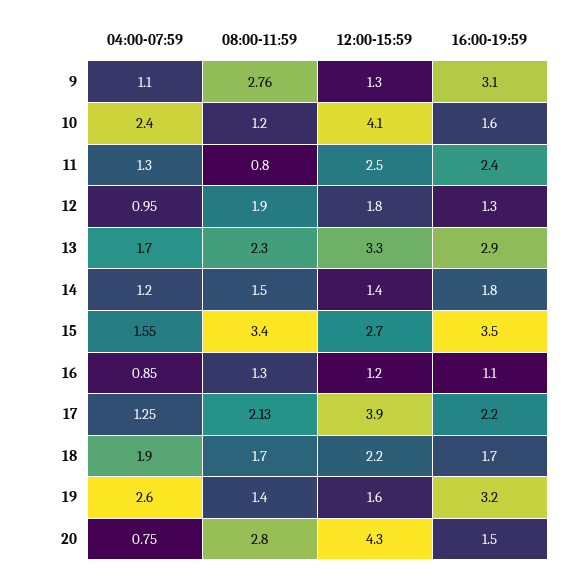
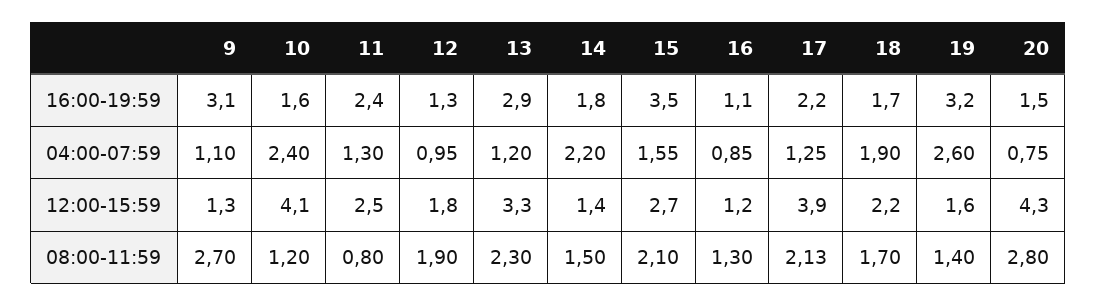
08:00-11:59, 9: 2.76 -> 2.7
04:00-07:59, 13: 1.7 -> 1.2
04:00-07:59, 14: 1.2 -> 2.2
08:00-11:59, 15: 3.4 -> 2.1

